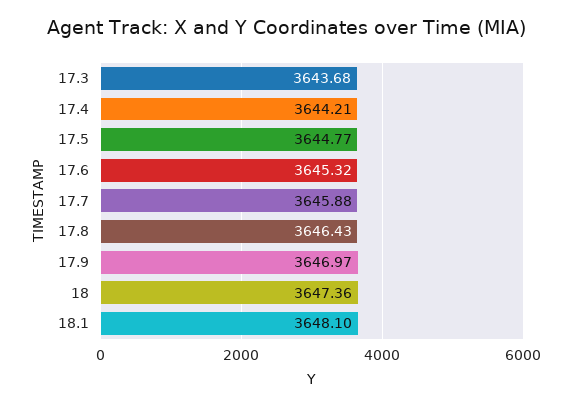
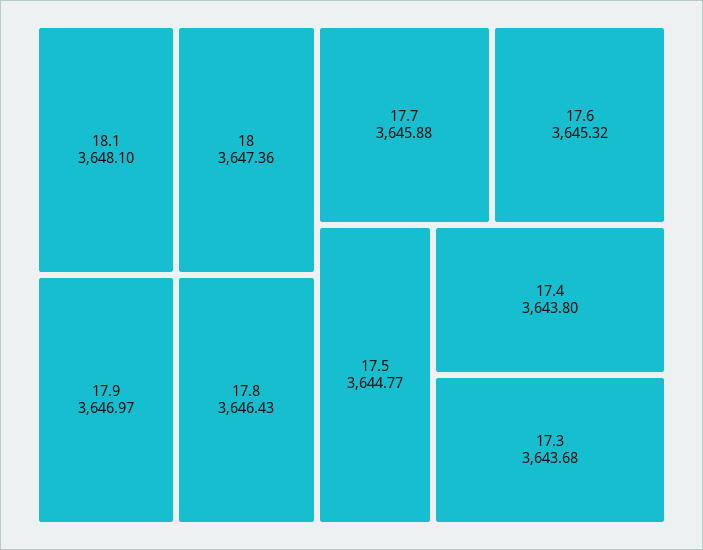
17.4: 3644.21 -> 3643.8

